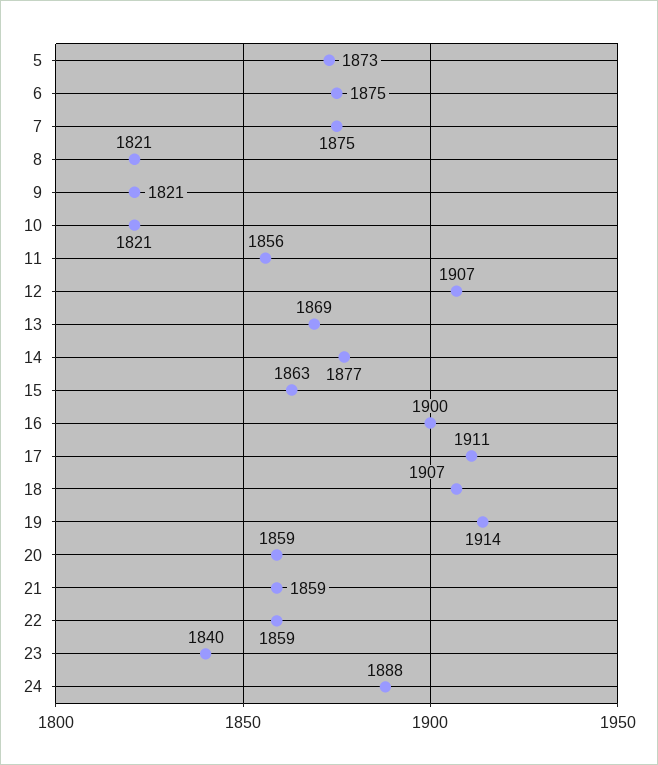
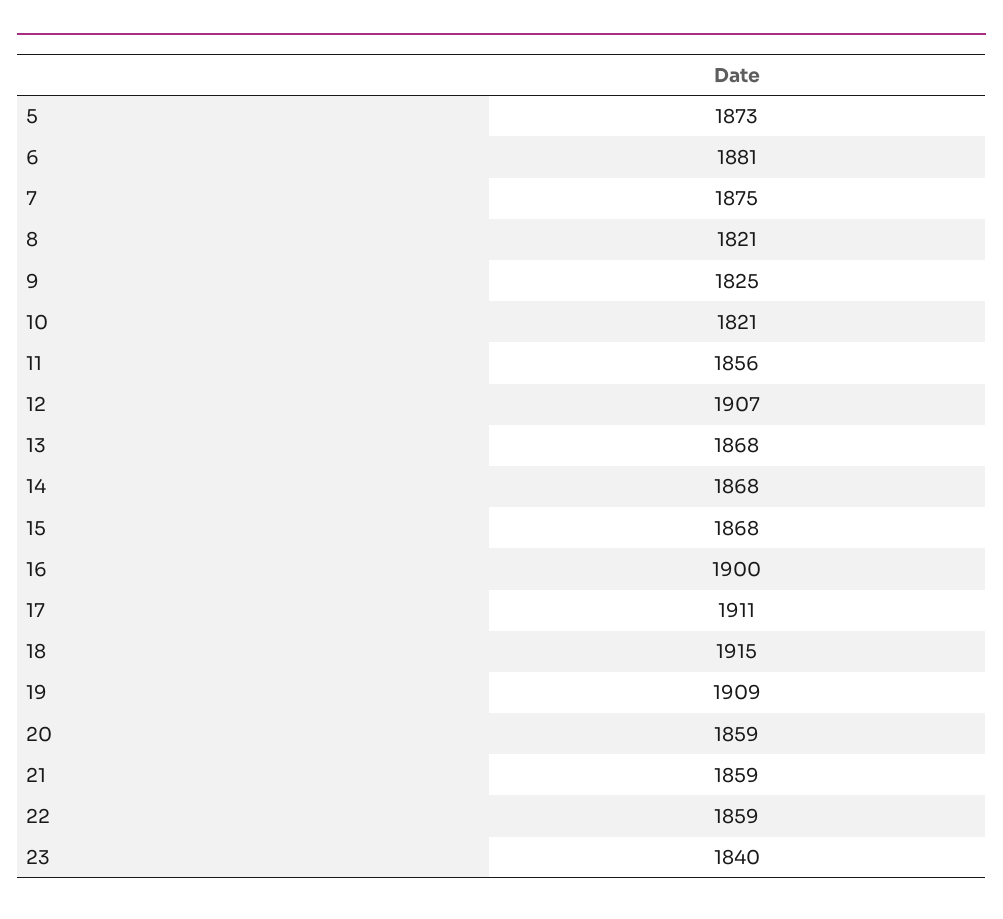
6: 1875 -> 1881
9: 1821 -> 1825
13: 1869 -> 1868
14: 1877 -> 1868
15: 1863 -> 1868
18: 1907 -> 1915
19: 1914 -> 1909
24: 1888 -> none

